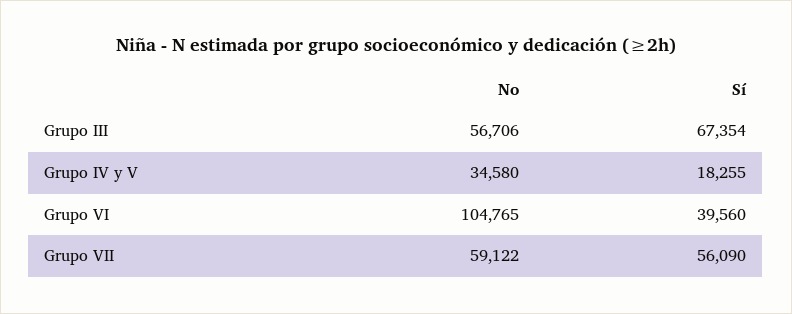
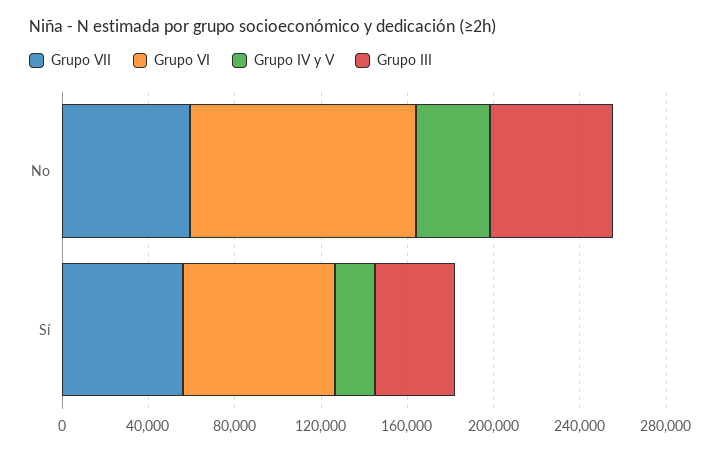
Grupo III, Sí: 67354 -> 40000
Grupo VI, Sí: 39560 -> 70000

